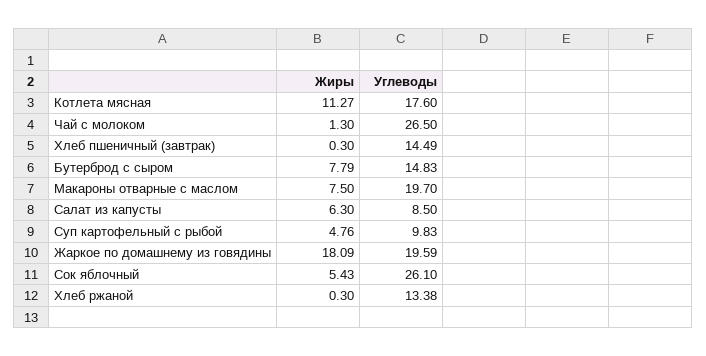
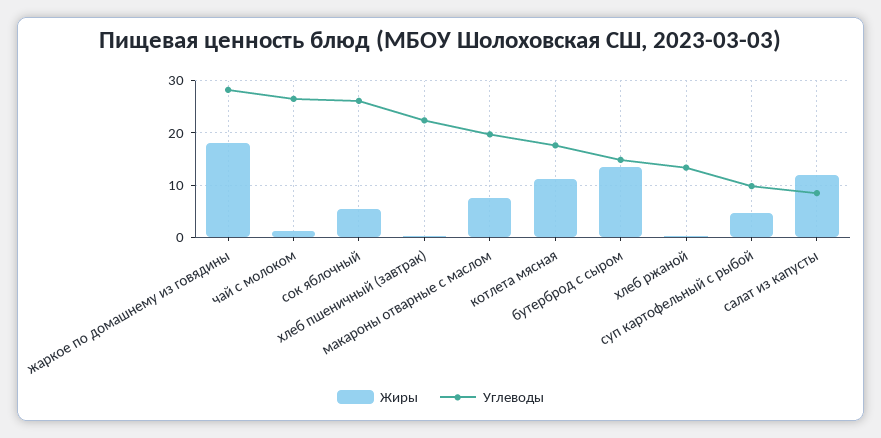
Углеводы, Хлеб пшеничный (завтрак): 14.49 -> 22
Жиры, Бутерброд с сыром: 7.79 -> 14
Жиры, Салат из капусты: 6.3 -> 12
Углеводы, Жаркое по домашнему из говядины: 19.59 -> 28

